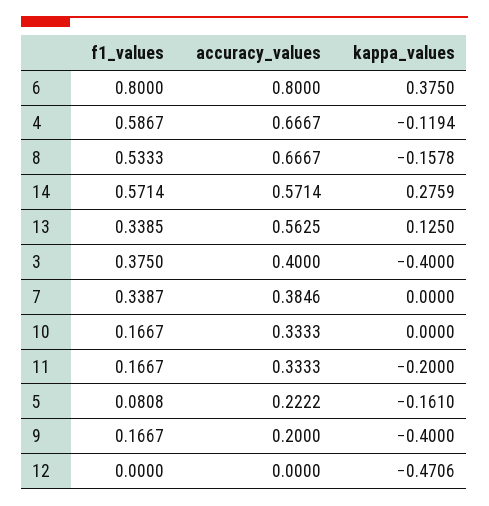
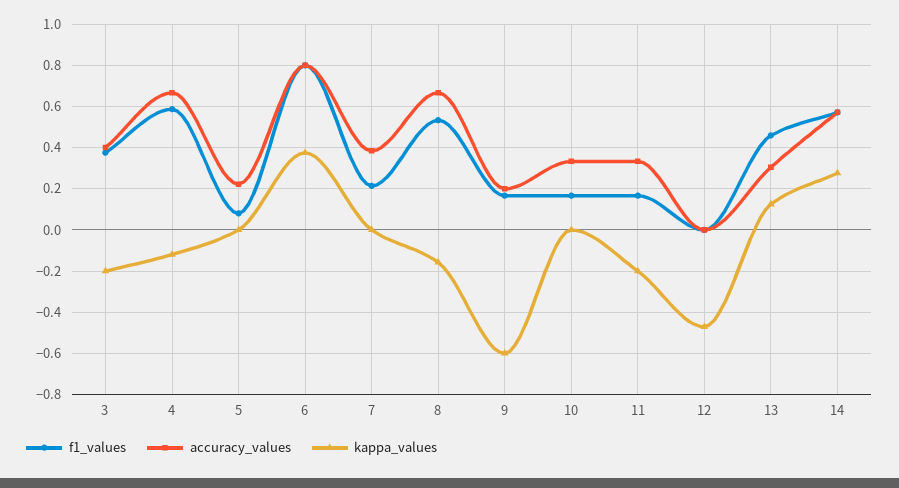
f1_values, 13: 0.3385 -> 0.45
accuracy_values, 13: 0.5625 -> 0.3
kappa_values, 3: -0.4 -> -0.2
f1_values, 7: 0.3387 -> 0.2
kappa_values, 5: -0.161 -> 0
kappa_values, 9: -0.4 -> -0.6

